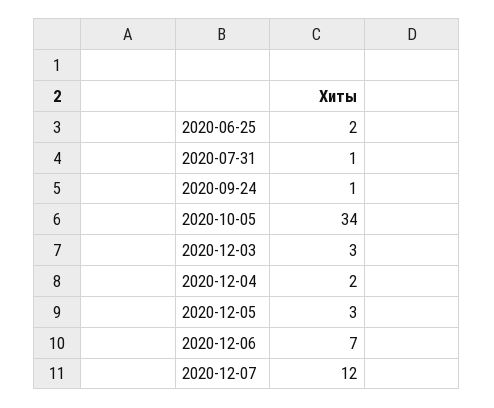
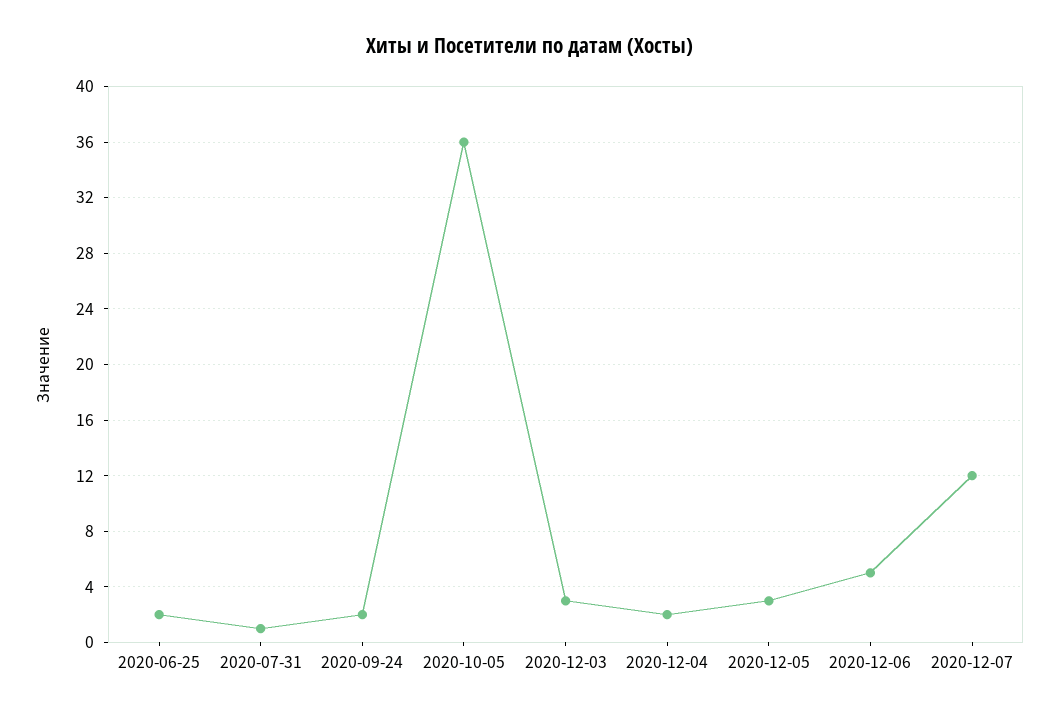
2020-09-24: 1 -> 2
2020-10-05: 34 -> 36
2020-12-06: 7 -> 5

